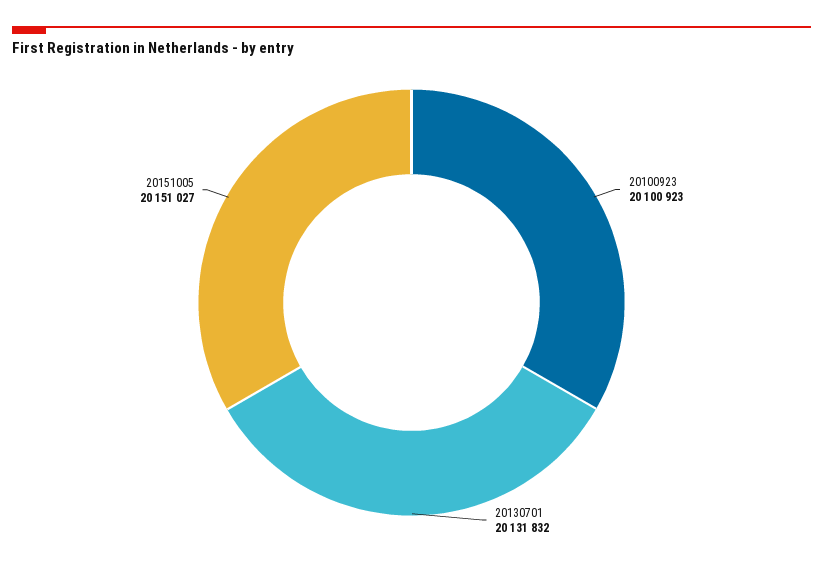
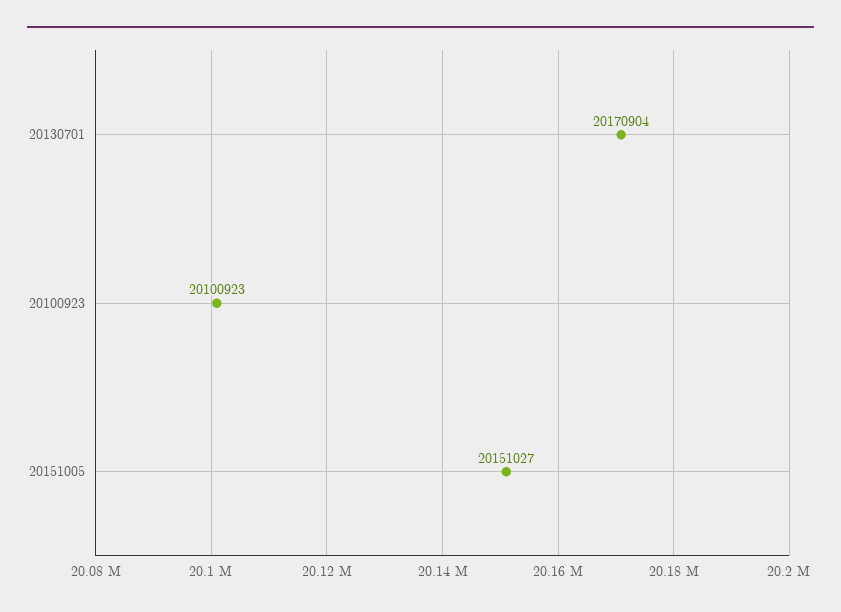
20130701: 20131832 -> 20170904

